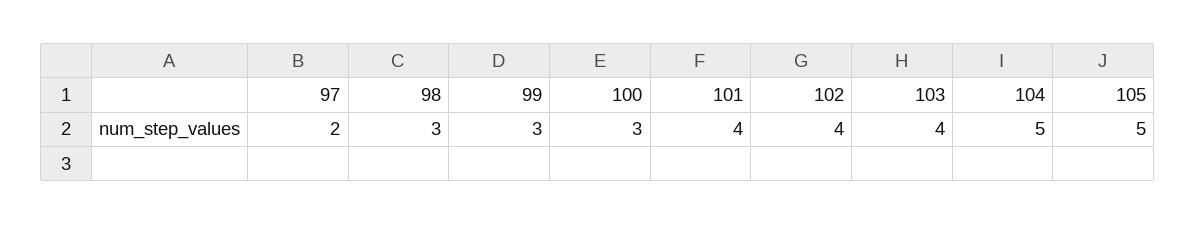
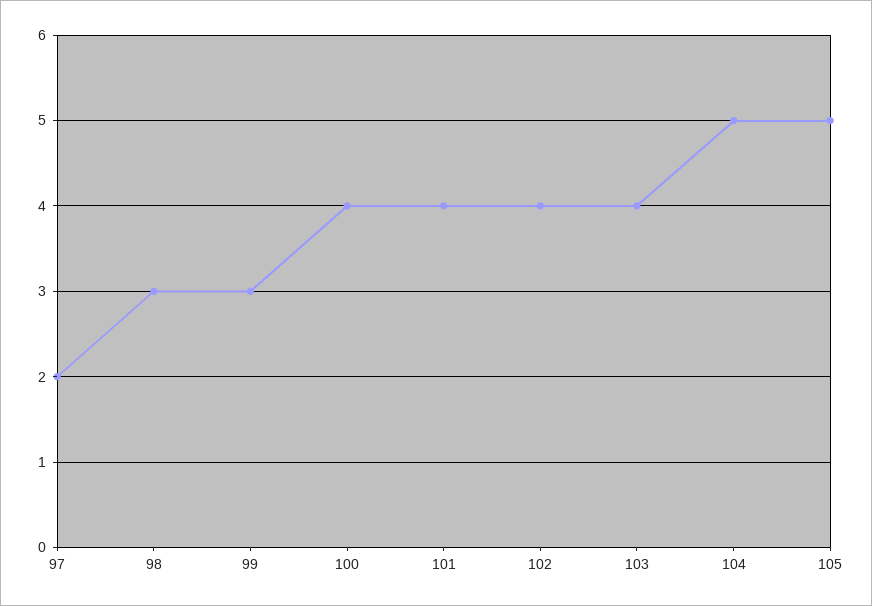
100: 3 -> 4

